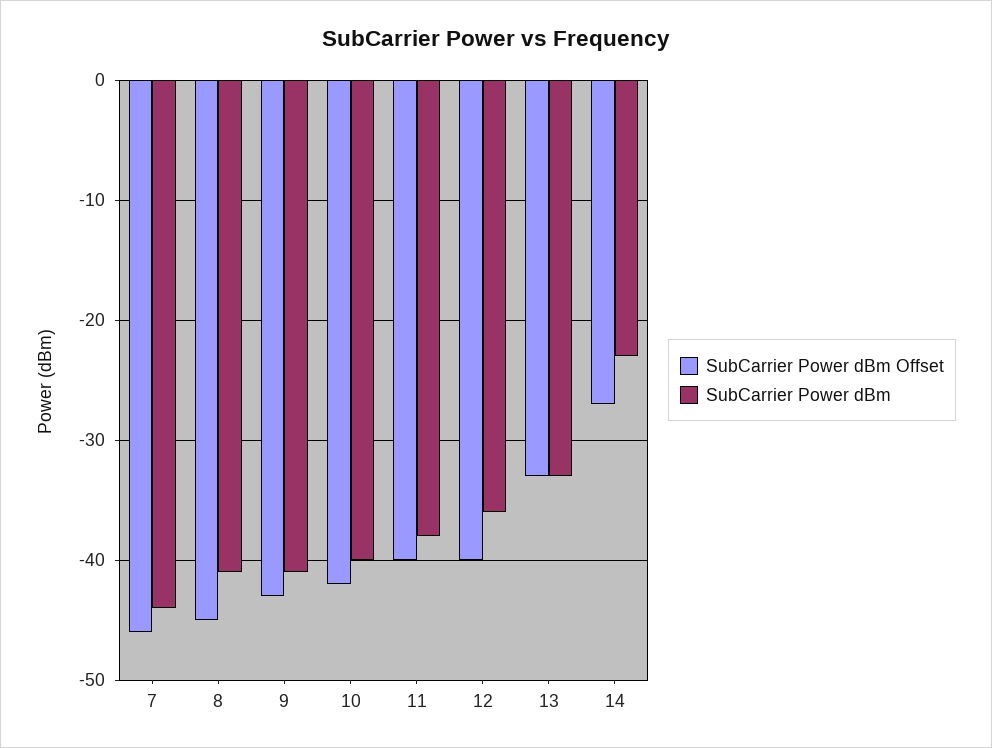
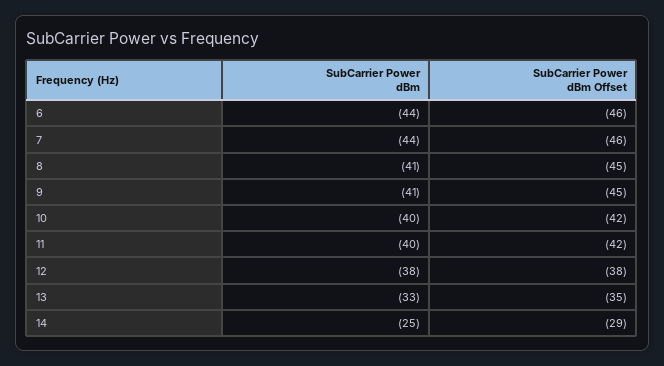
SubCarrier Power dBm Offset, 9: -43 -> -45
SubCarrier Power dBm Offset, 11: -40 -> -42
SubCarrier Power dBm, 11: -38 -> -40
SubCarrier Power dBm Offset, 12: -40 -> -38
SubCarrier Power dBm, 12: -36 -> -38
SubCarrier Power dBm Offset, 13: -33 -> -35
SubCarrier Power dBm Offset, 14: -27 -> -29
SubCarrier Power dBm, 14: -23 -> -25
SubCarrier Power dBm, 6: none -> -44
SubCarrier Power dBm Offset, 6: none -> -46

